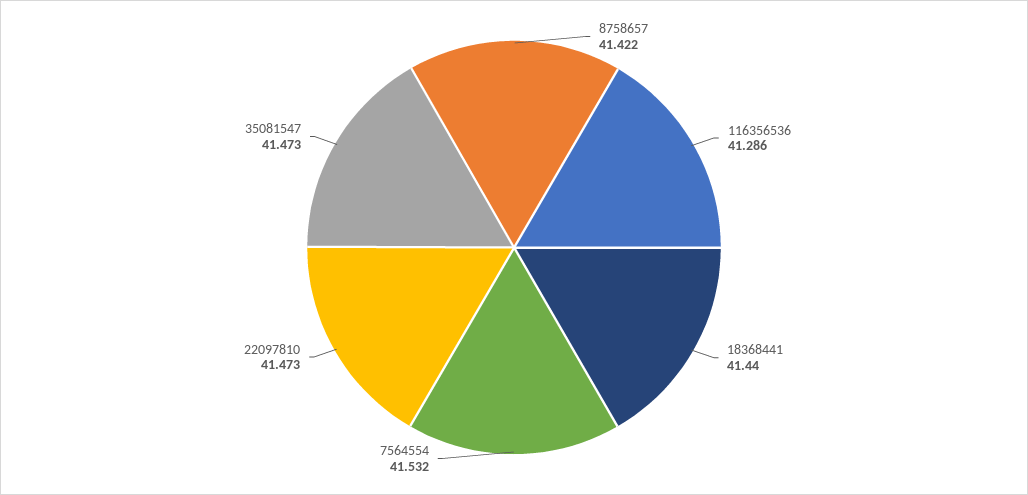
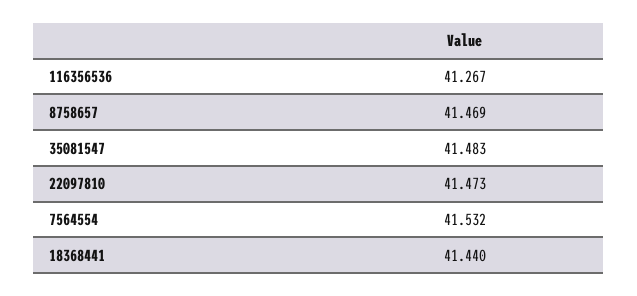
8758657: 41.422 -> 41.469
116356536: 41.286 -> 41.267
35081547: 41.473 -> 41.483

